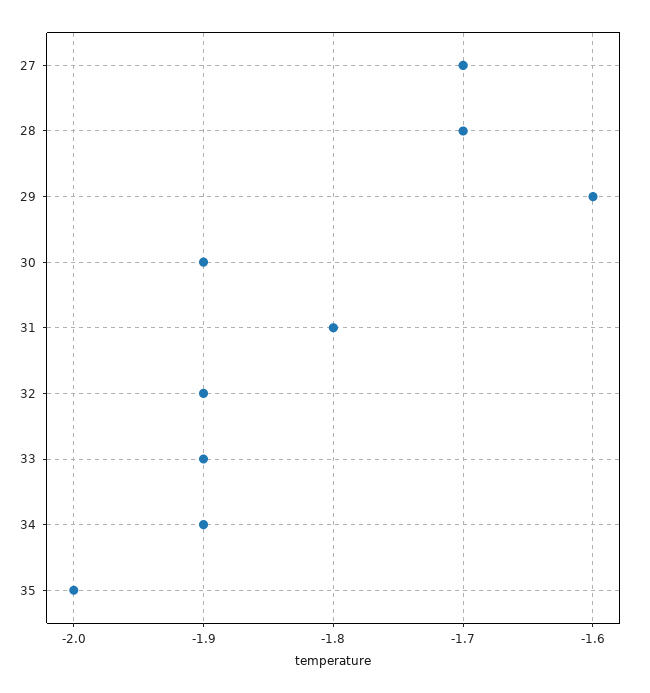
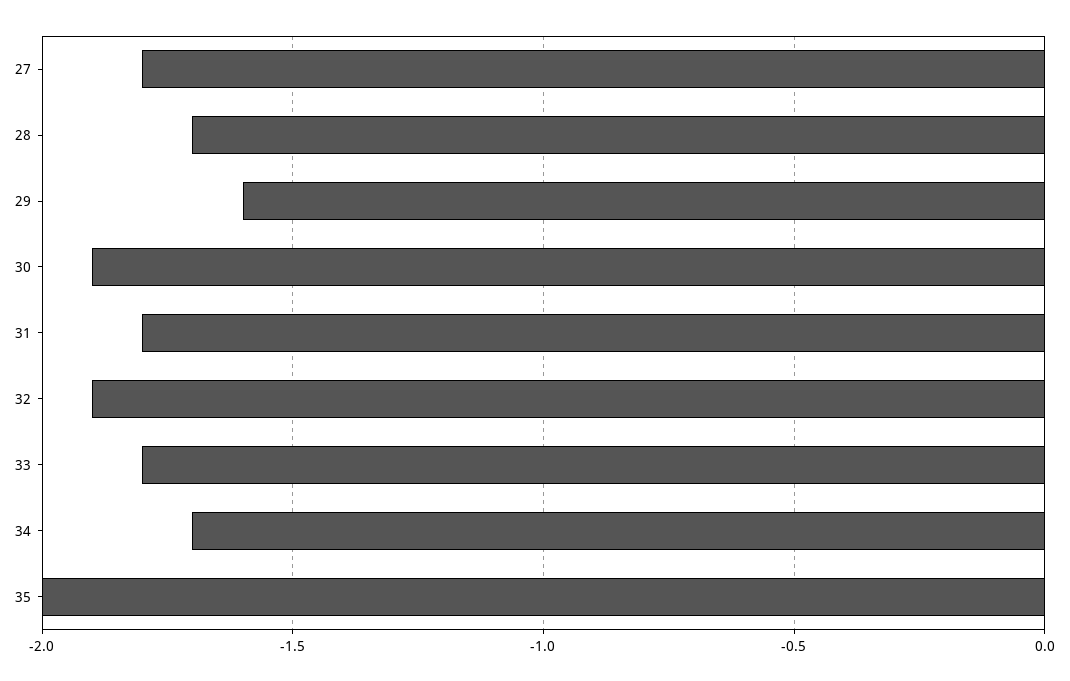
27: -1.7 -> -1.8
33: -1.9 -> -1.8
34: -1.9 -> -1.7

